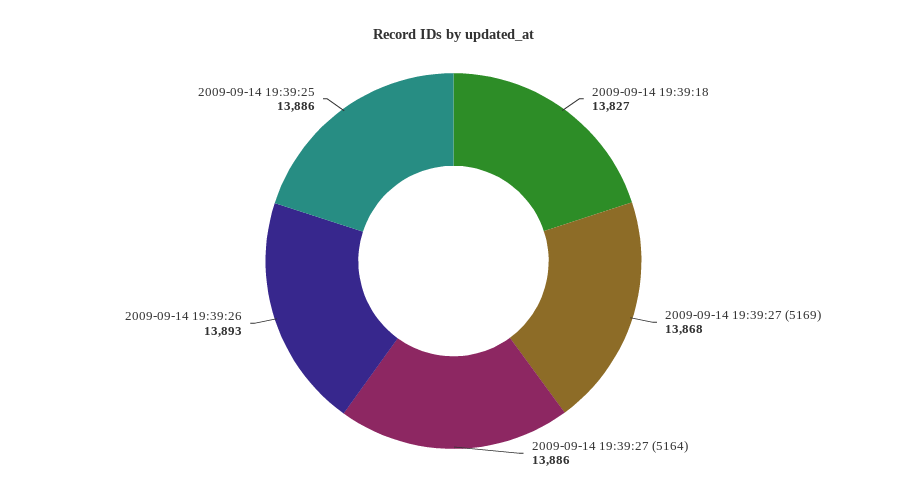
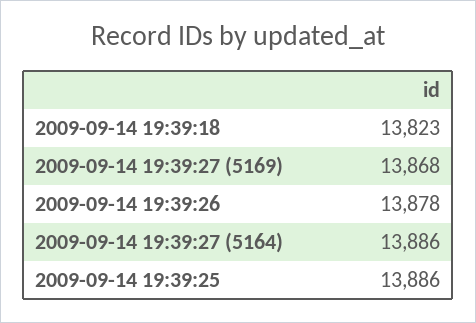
2009-09-14 19:39:18: 13827 -> 13823
2009-09-14 19:39:26: 13893 -> 13878

